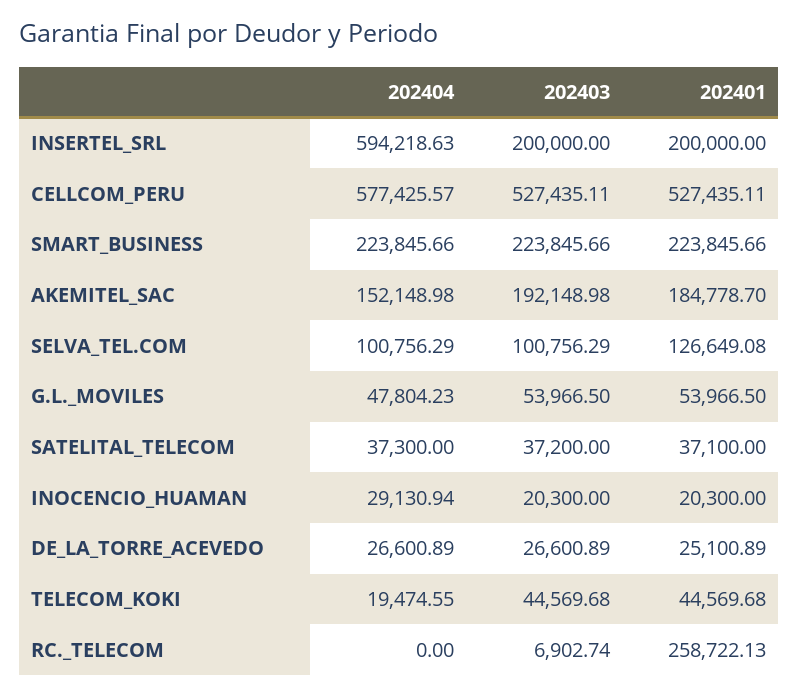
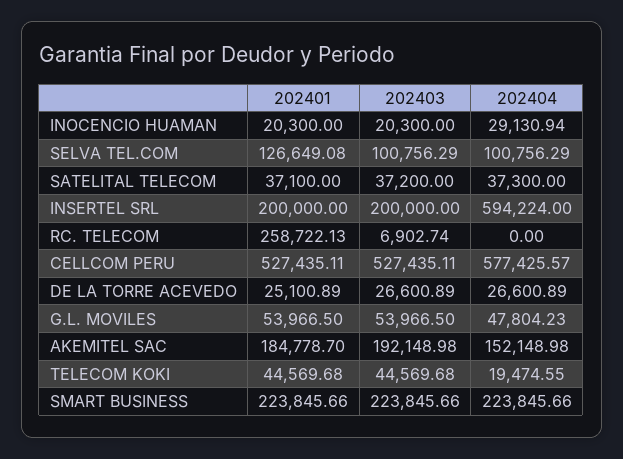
202404, INSERTEL_SRL: 594218.63 -> 594224

